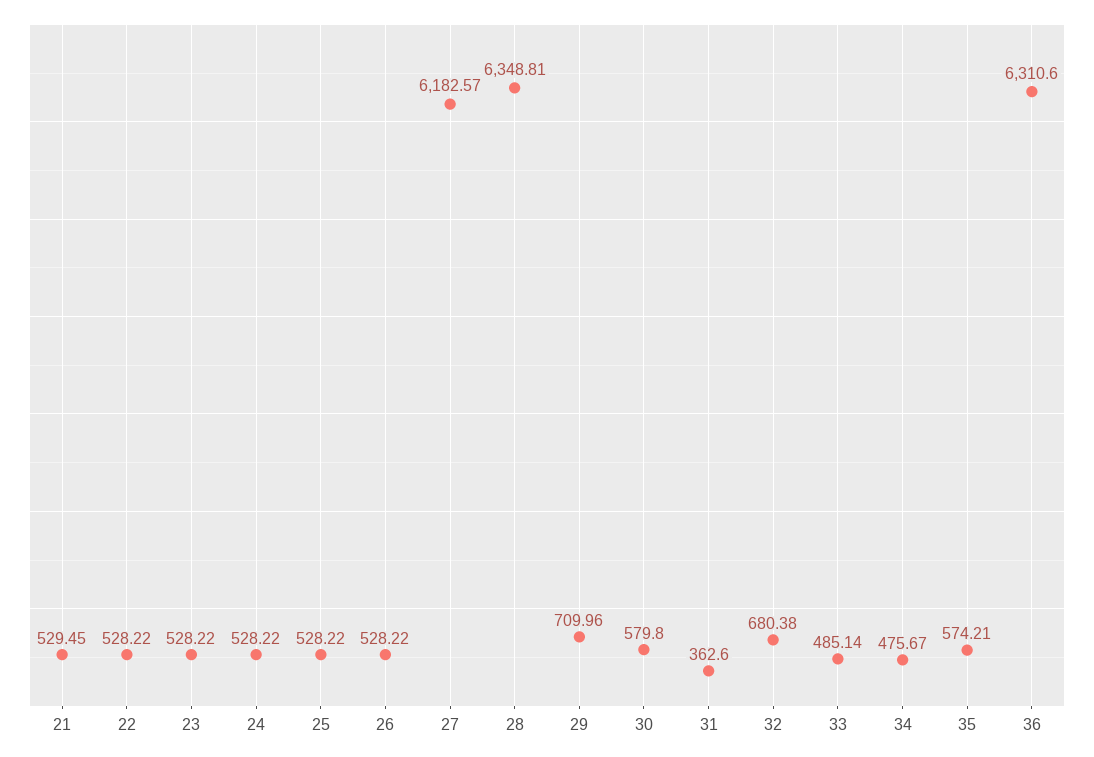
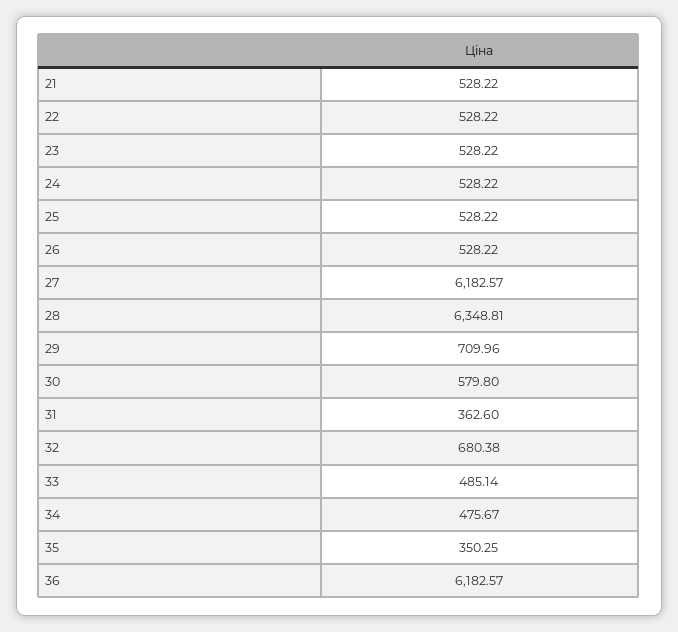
21: 529.45 -> 528.22
35: 574.21 -> 350.25
36: 6310.6 -> 6182.57

